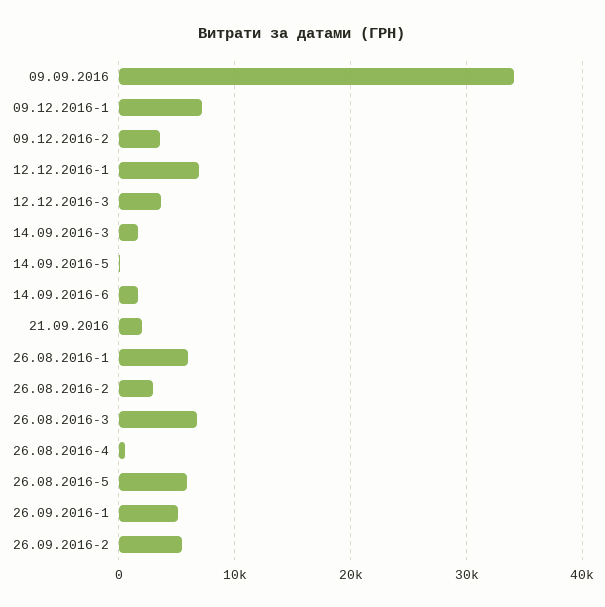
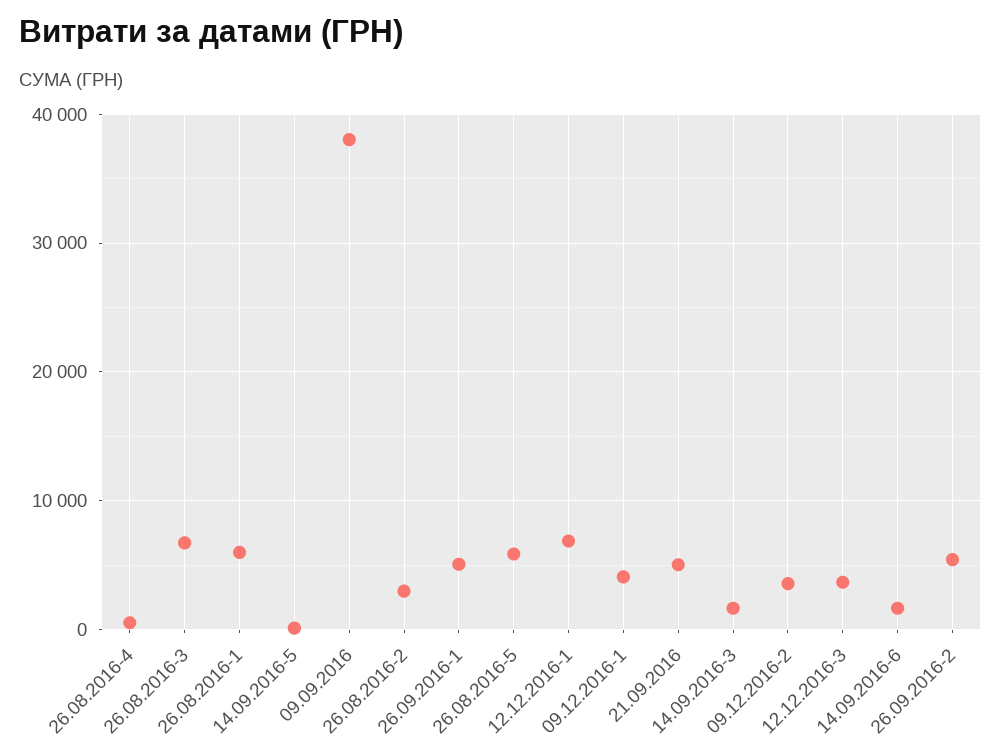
09.09.2016: 34000 -> 38000
09.12.2016-1: 7000 -> 4000
21.09.2016: 2000 -> 5000

